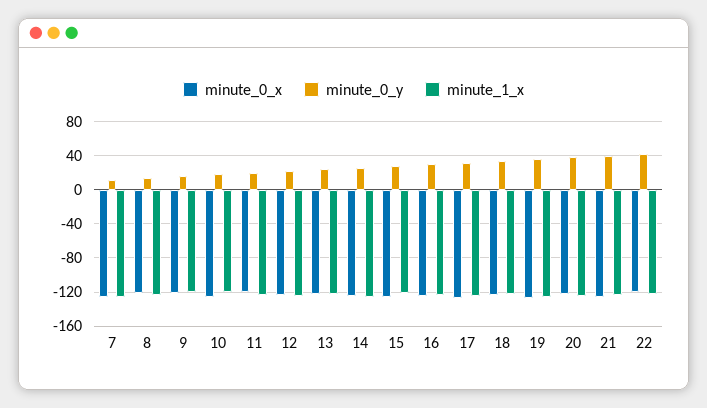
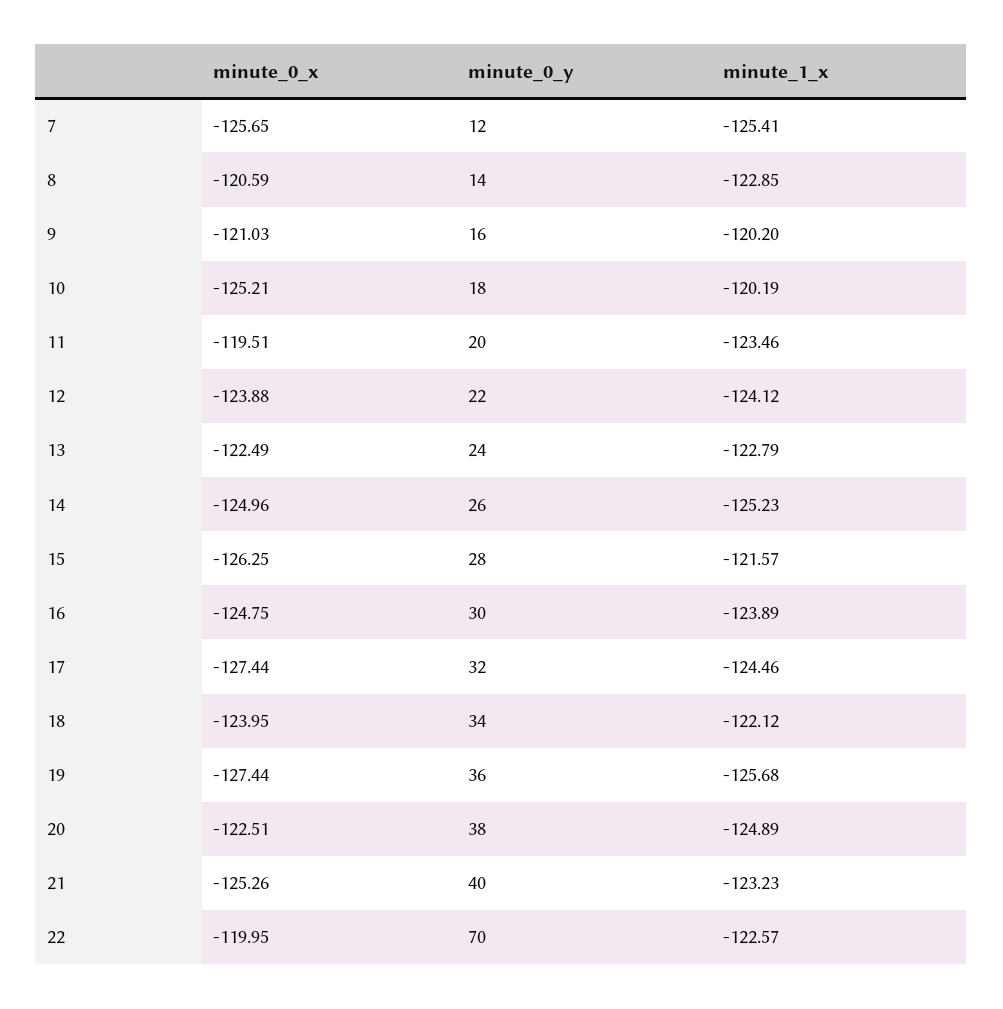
minute_0_y, 22: 40 -> 70

